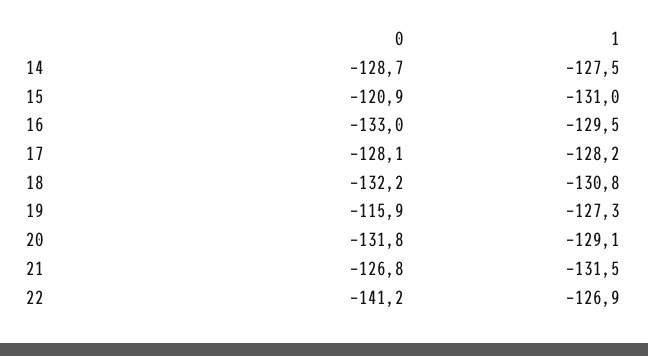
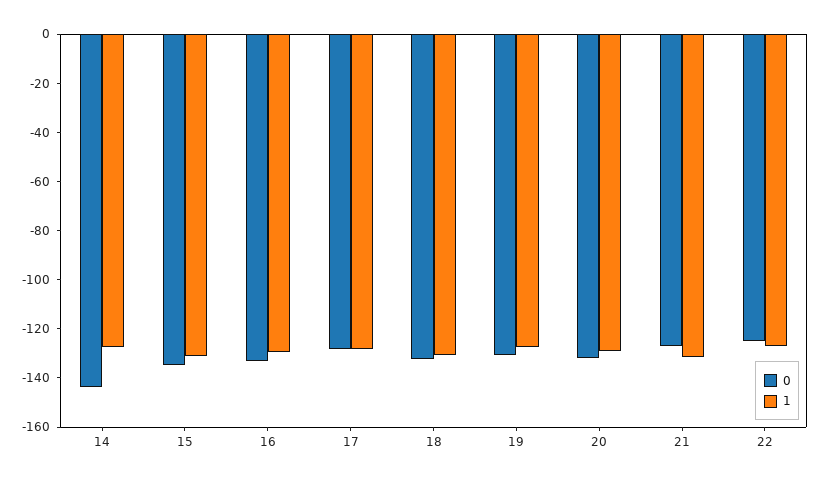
0, 14: -128.7 -> -145
0, 15: -120.9 -> -135
0, 19: -115.9 -> -130
0, 22: -141.2 -> -125

